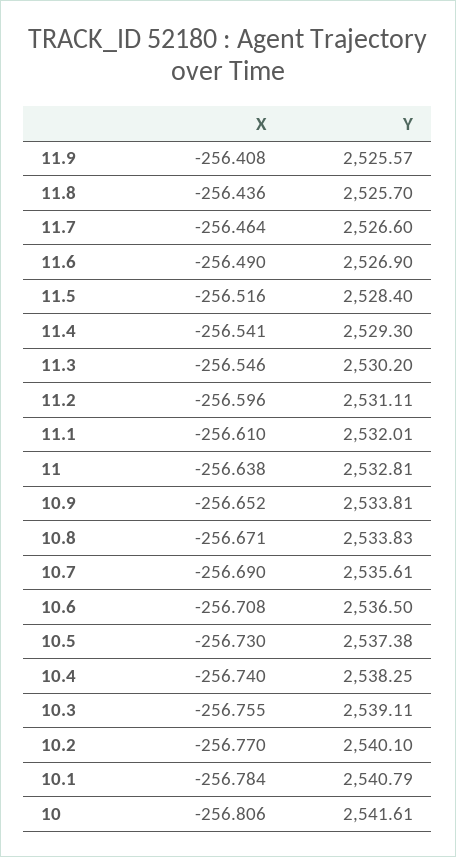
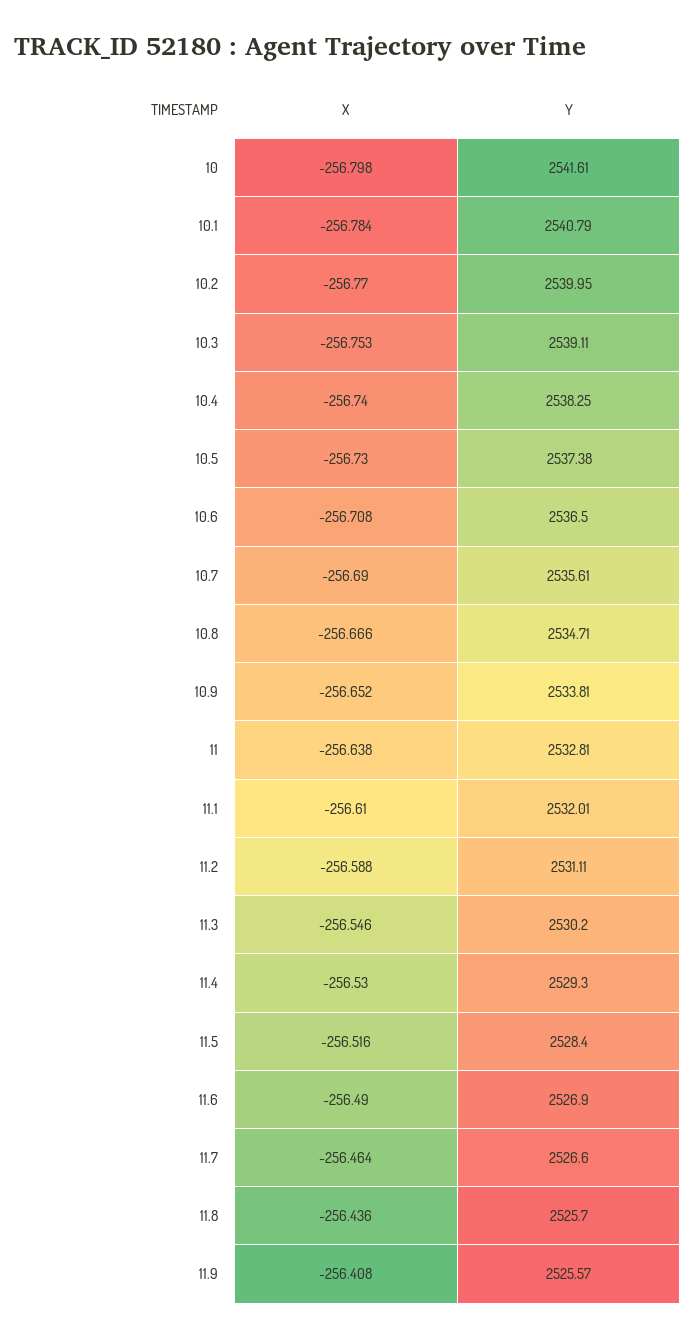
X, 11.4: -256.541 -> -256.53
X, 11.2: -256.596 -> -256.588
X, 10.8: -256.671 -> -256.666
Y, 10.8: 2533.83 -> 2534.71
X, 10.3: -256.755 -> -256.753
Y, 10.2: 2540.1 -> 2539.95
X, 10: -256.806 -> -256.798

